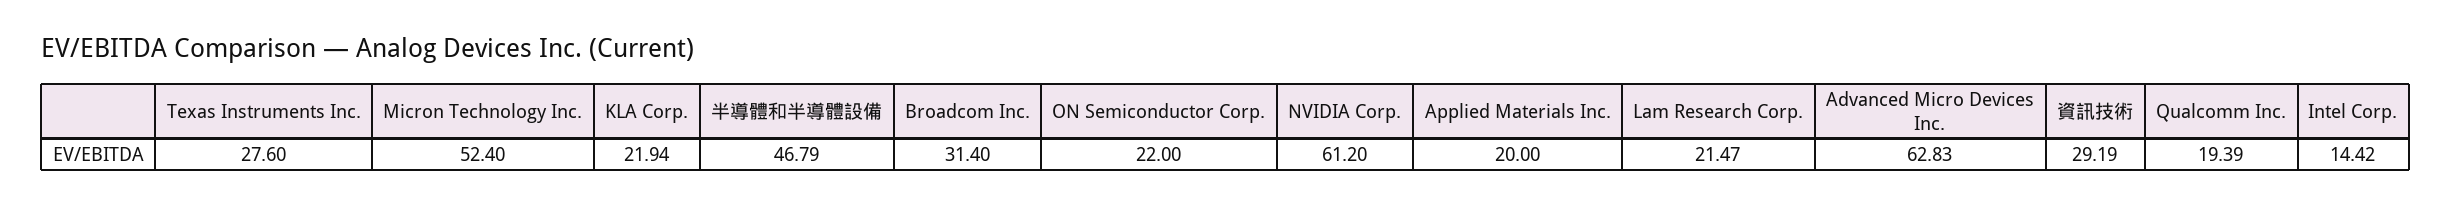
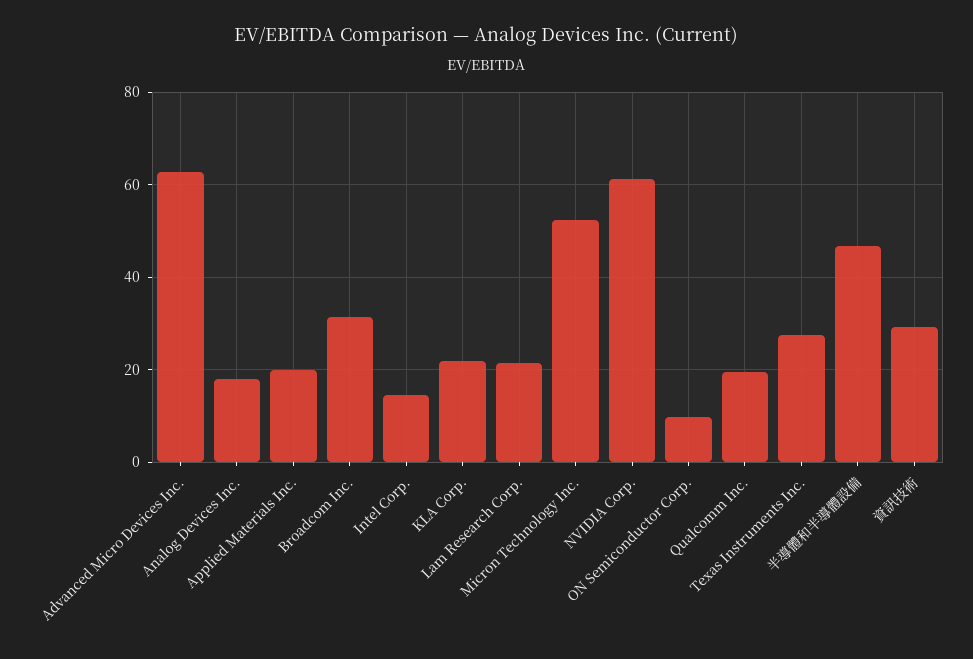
ON Semiconductor Corp.: 22 -> 10
Analog Devices Inc.: none -> 18

